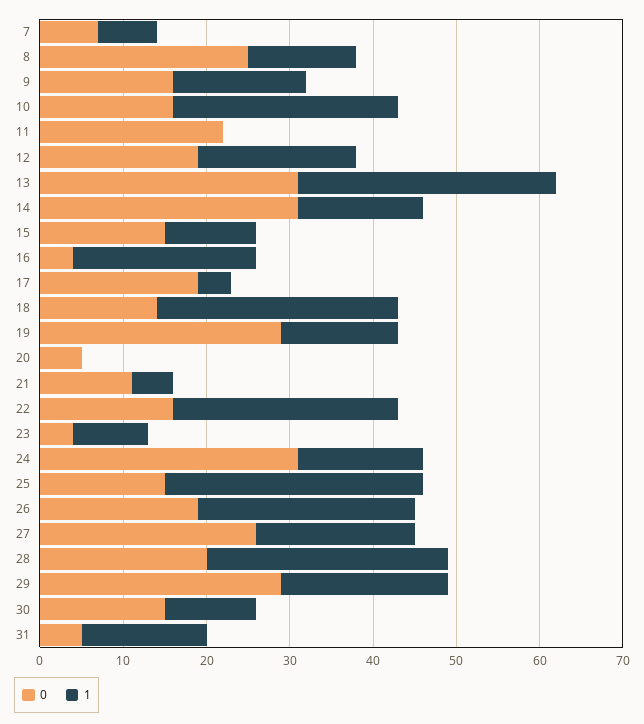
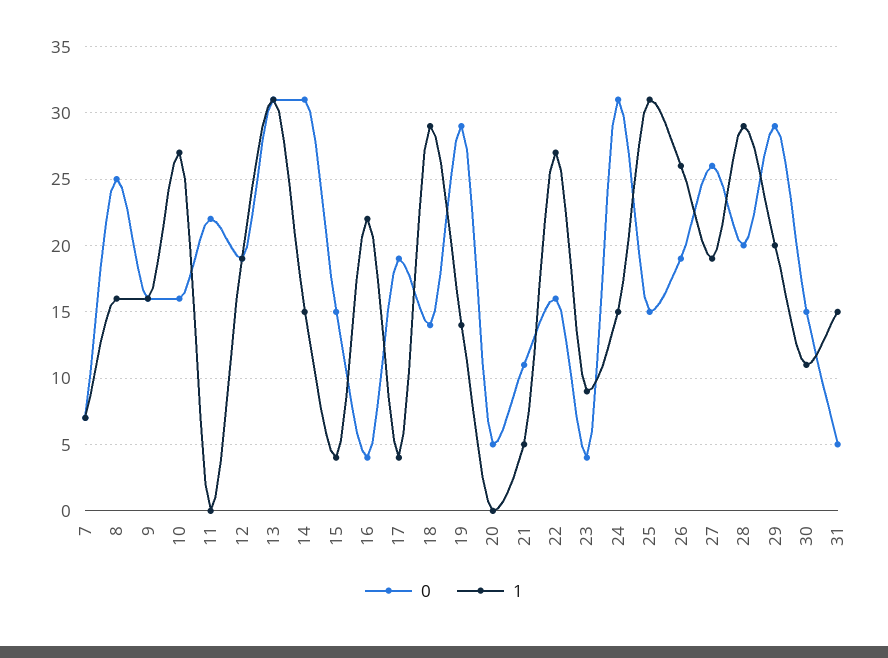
1, 8: 13 -> 16
1, 15: 11 -> 4

